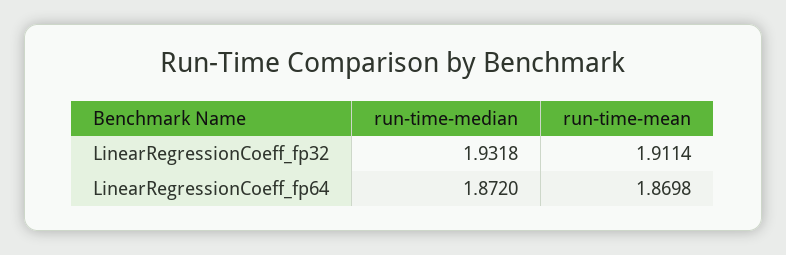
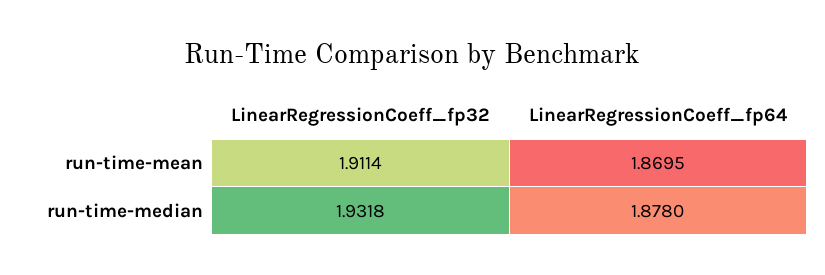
run-time-median, LinearRegressionCoeff_fp64: 1.872 -> 1.878
run-time-mean, LinearRegressionCoeff_fp64: 1.8698 -> 1.8695

